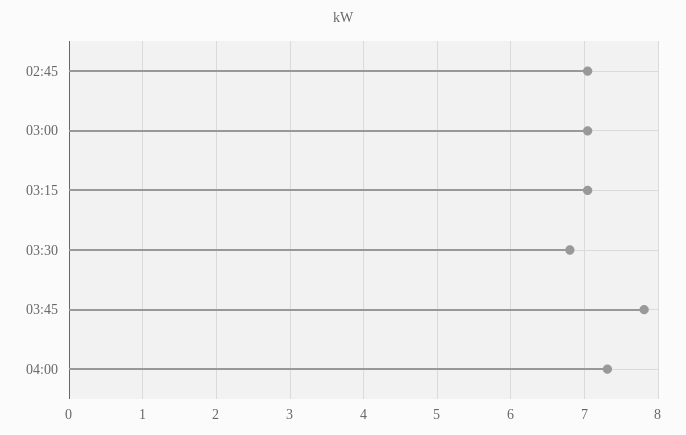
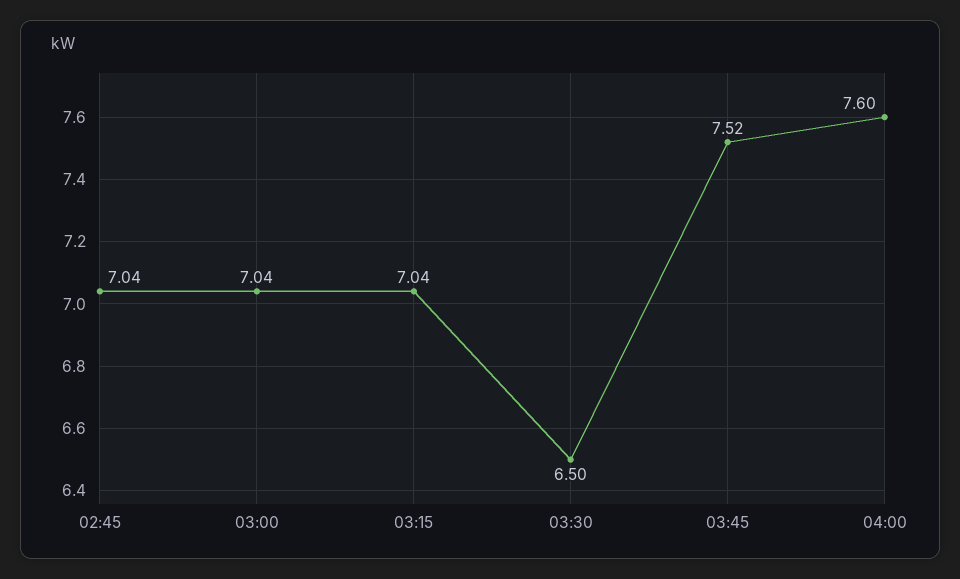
03:30: 6.8 -> 6.5
03:45: 7.8 -> 7.52
04:00: 7.3 -> 7.6

